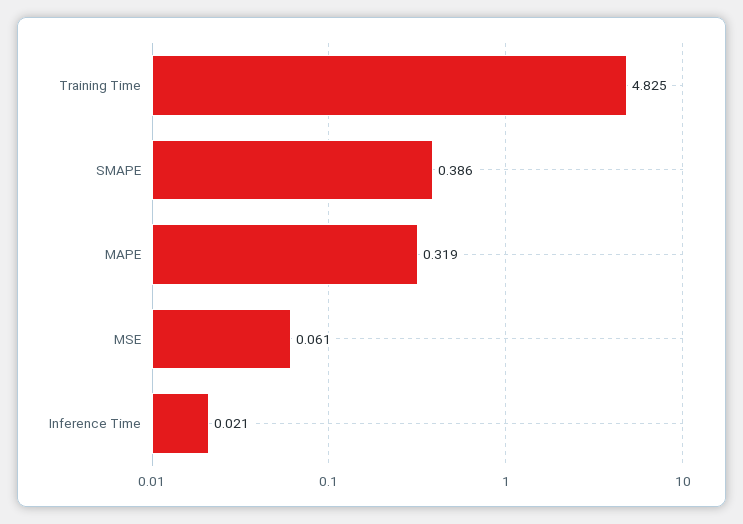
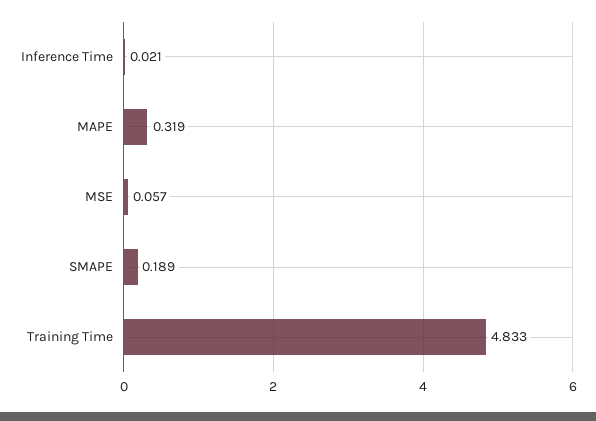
Training Time: 4.825 -> 4.833
SMAPE: 0.386 -> 0.189
MSE: 0.061 -> 0.057

